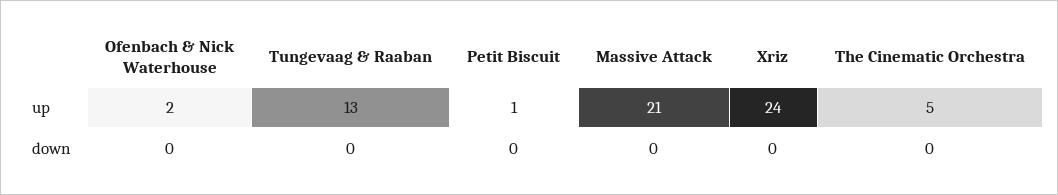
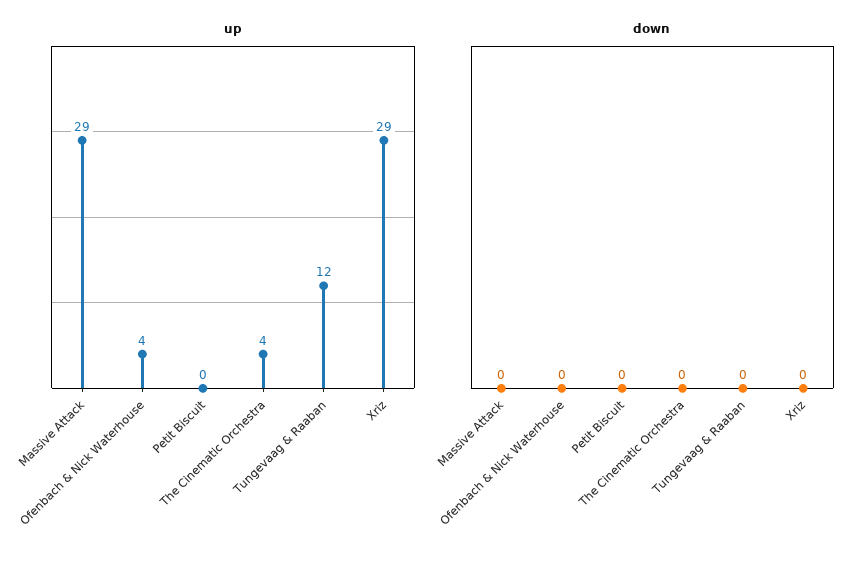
up, Ofenbach & Nick Waterhouse: 2 -> 4
up, Tungevaag & Raaban: 13 -> 12
up, Petit Biscuit: 1 -> 0
up, Massive Attack: 21 -> 29
up, Xriz: 24 -> 29
up, The Cinematic Orchestra: 5 -> 4

